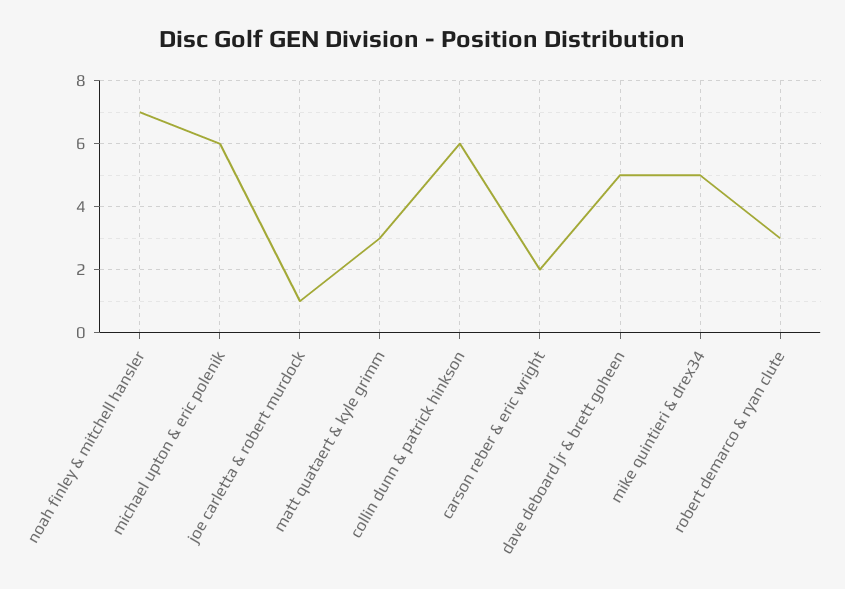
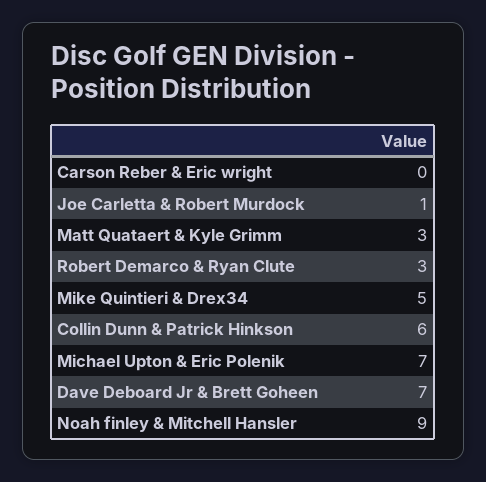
noah finley & mitchell hansler: 7 -> 9
michael upton & eric polenik: 6 -> 7
carson reber & eric wright: 2 -> 0
dave deboard jr & brett goheen: 5 -> 7

